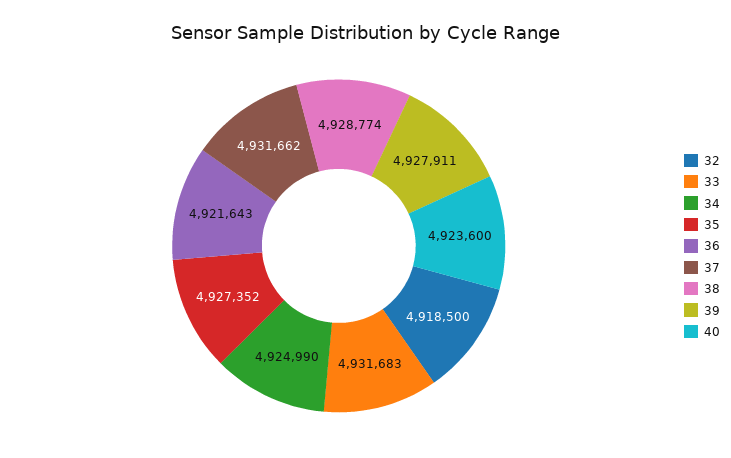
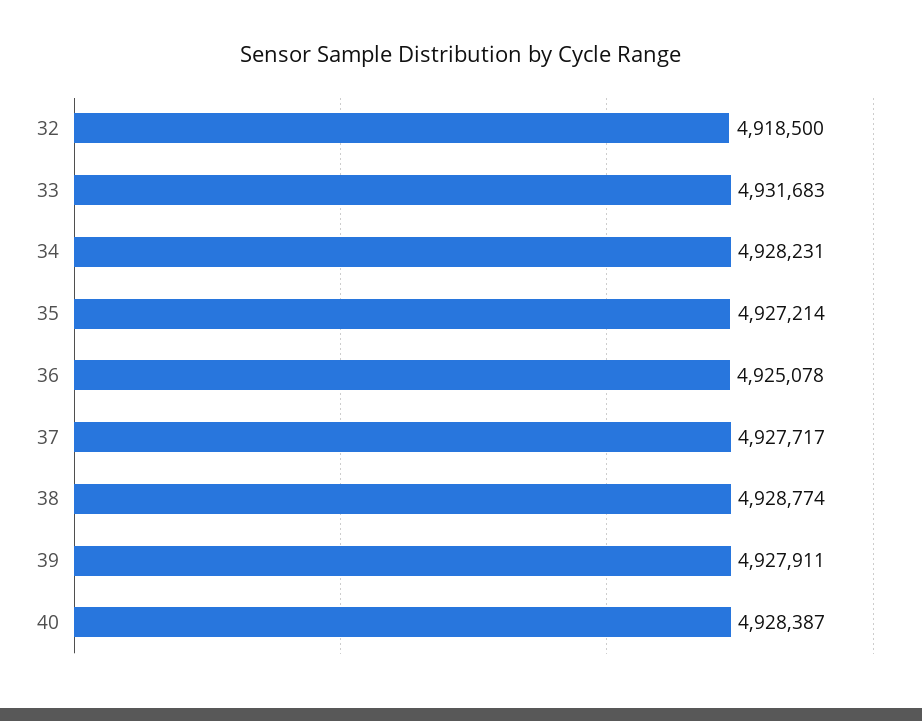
34: 4924990 -> 4928231
35: 4927352 -> 4927214
36: 4921643 -> 4925078
37: 4931662 -> 4927717
40: 4923600 -> 4928387

